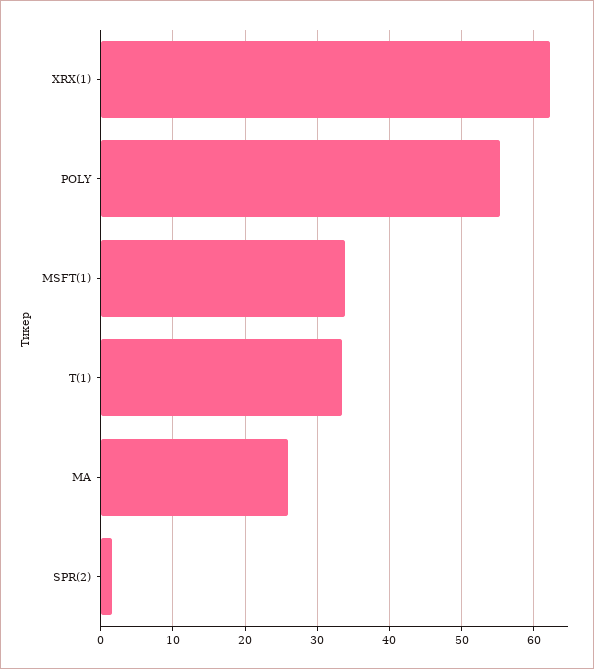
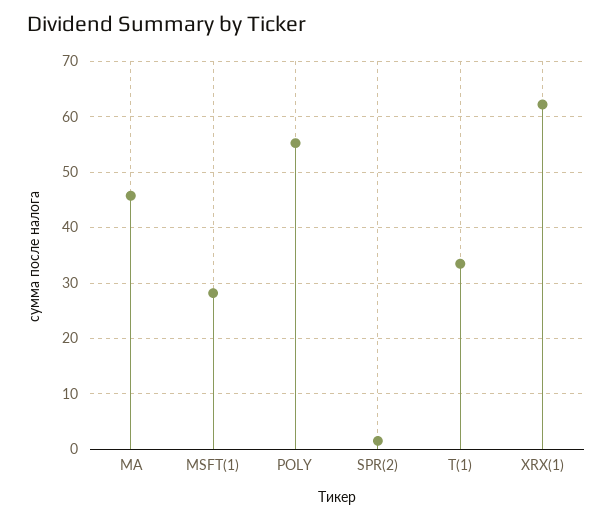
MSFT(1): 34 -> 28
MA: 26 -> 46

